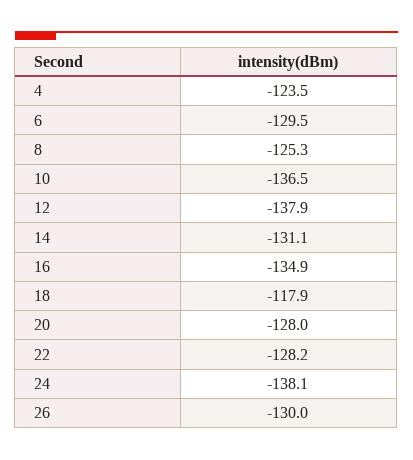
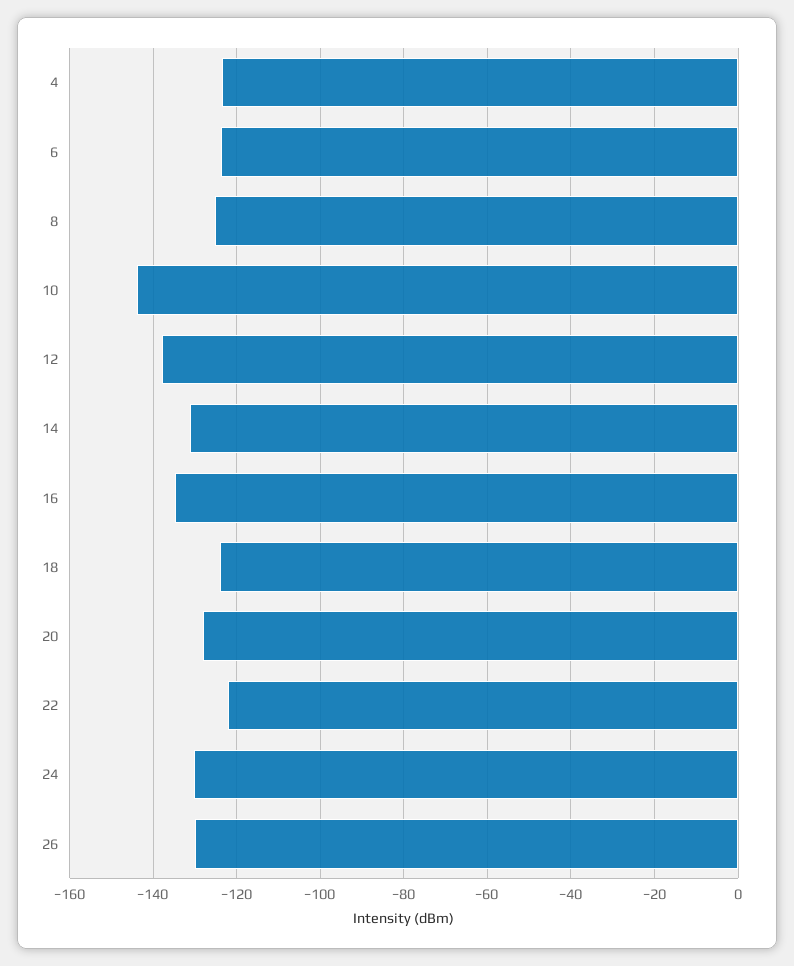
6: -129.5 -> -124
10: -136.5 -> -144
18: -117.9 -> -124
22: -128.2 -> -122
24: -138.1 -> -130

